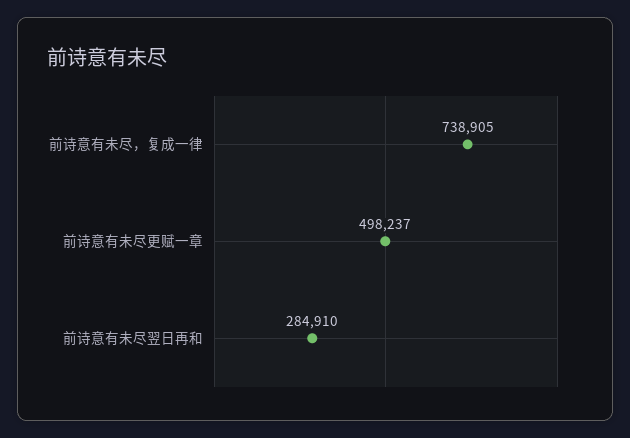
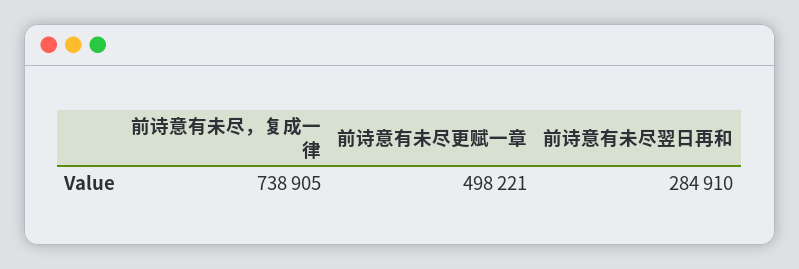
前诗意有未尽更赋一章: 498237 -> 498221

